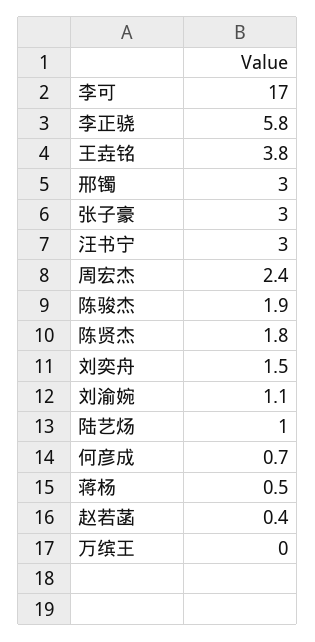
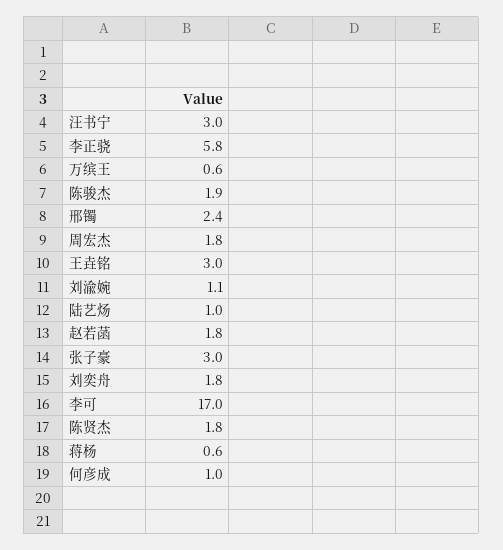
王垚铭: 3.8 -> 3
邢镯: 3 -> 2.4
周宏杰: 2.4 -> 1.8
刘奕舟: 1.5 -> 1.8
何彦成: 0.7 -> 1
蒋杨: 0.5 -> 0.6
赵若菡: 0.4 -> 1.8
万缤王: 0 -> 0.6

